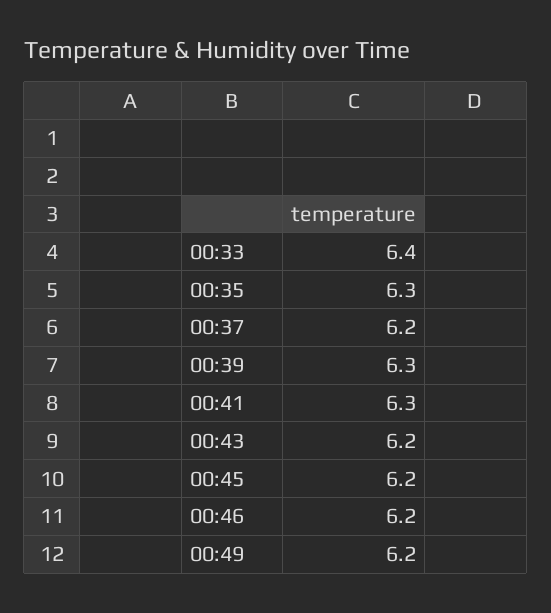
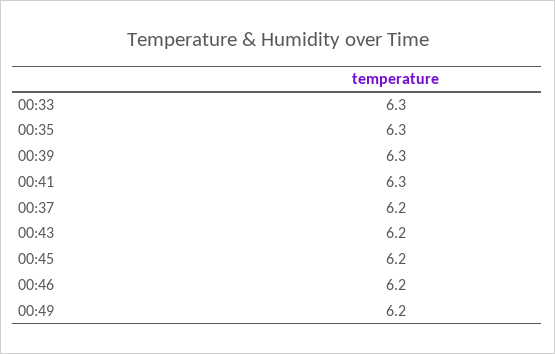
00:33: 6.4 -> 6.3

